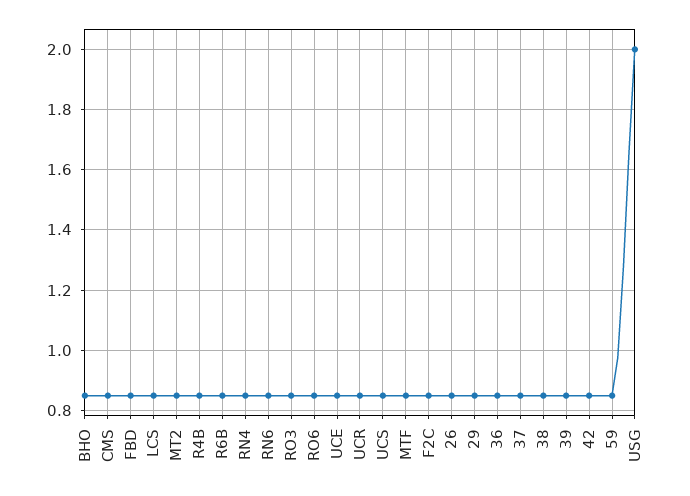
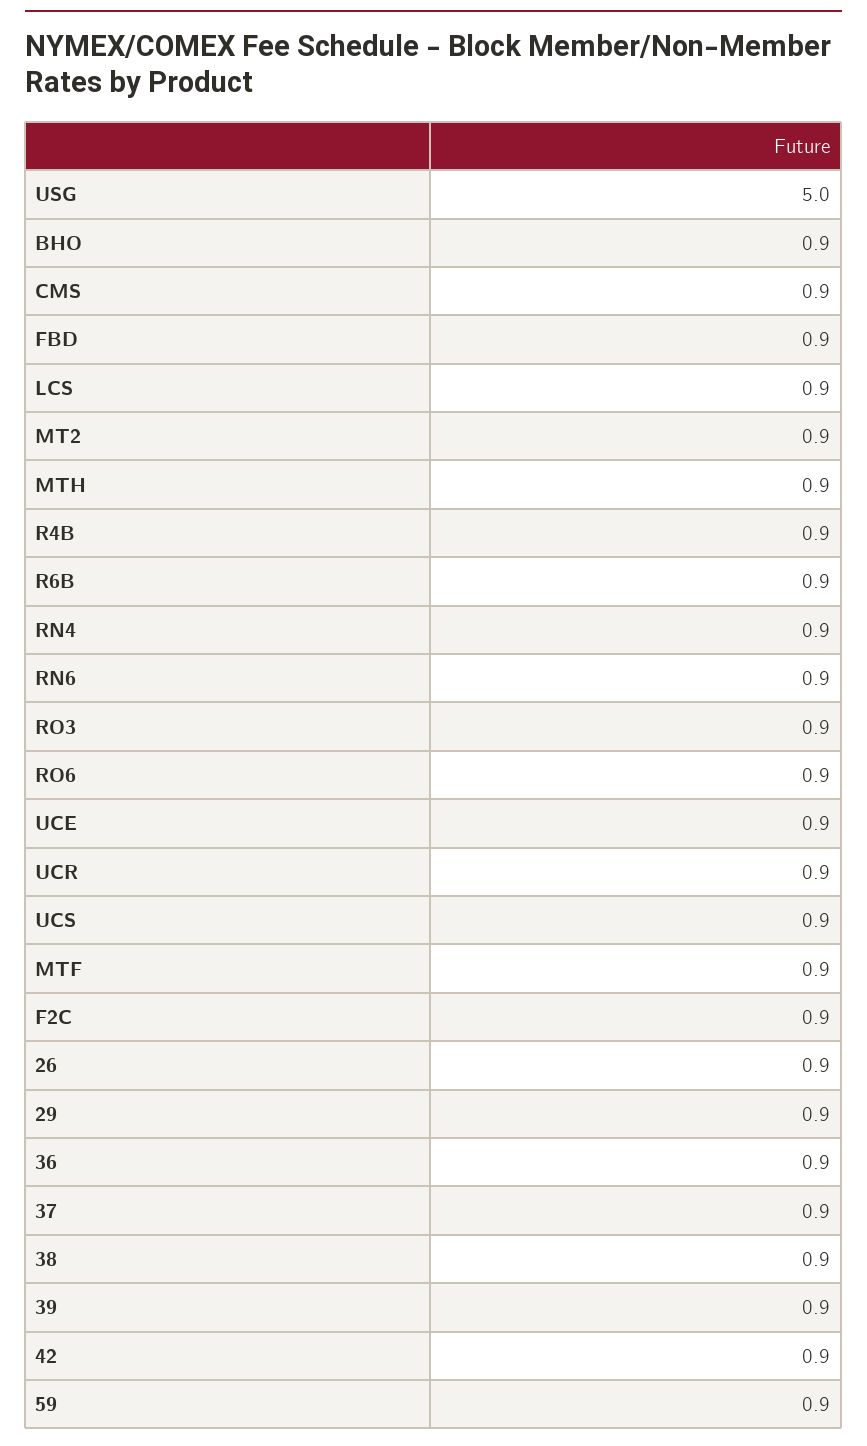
USG: 2 -> 5
MTH: none -> 0.9

